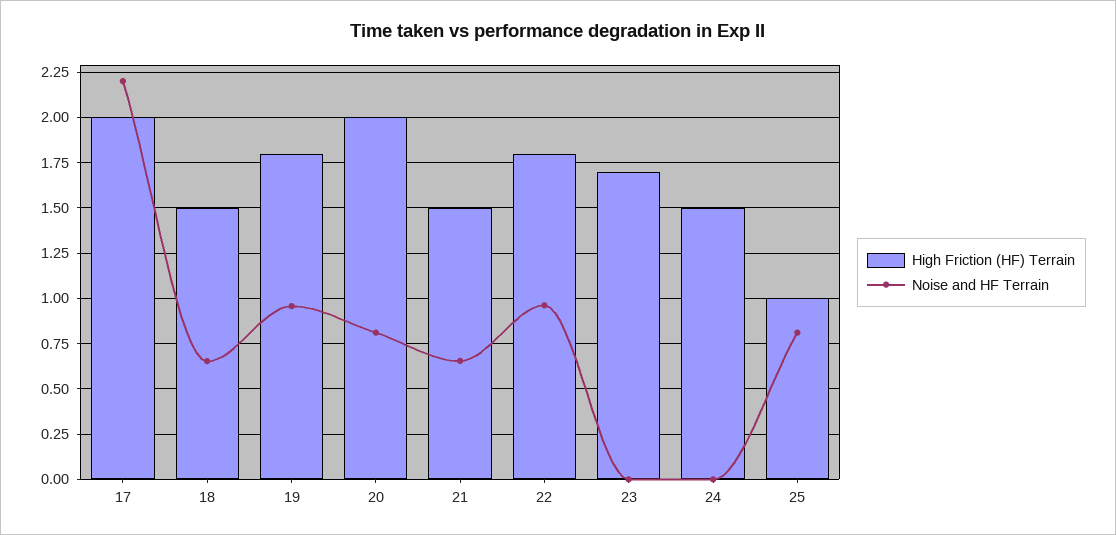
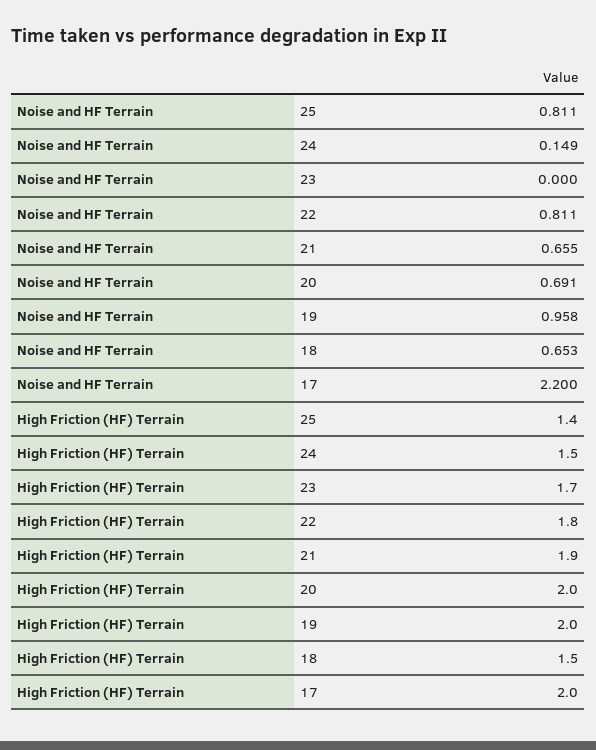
High Friction (HF) Terrain, 19: 1.8 -> 2
Noise and HF Terrain, 20: 0.8 -> 0.691
High Friction (HF) Terrain, 21: 1.5 -> 1.9
Noise and HF Terrain, 22: 0.95 -> 0.811
Noise and HF Terrain, 24: 0 -> 0.149
High Friction (HF) Terrain, 25: 1 -> 1.4

